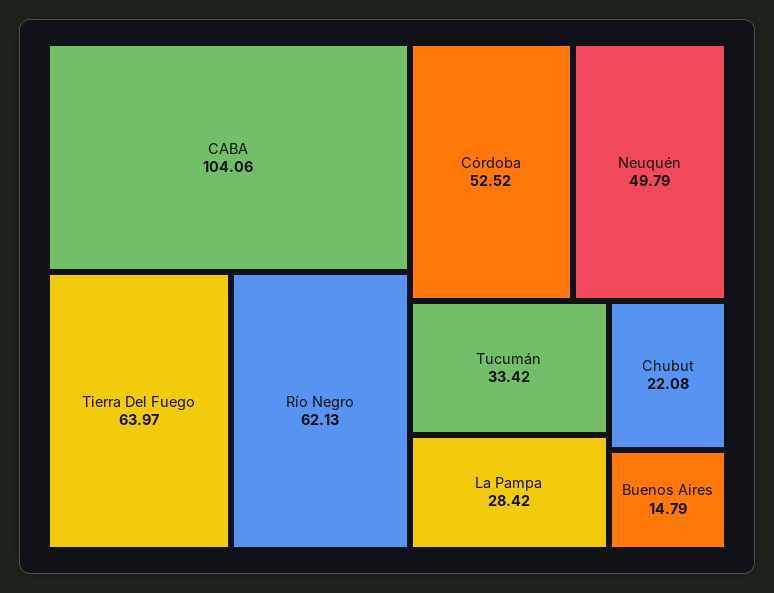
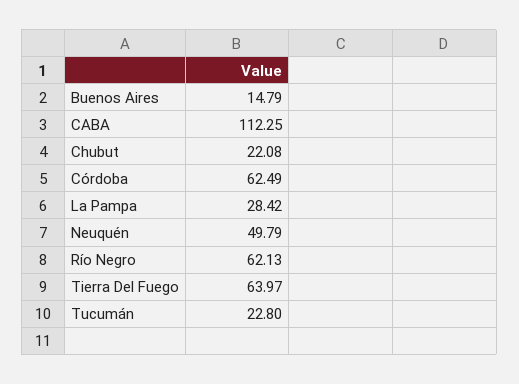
CABA: 104.06 -> 112.25
Córdoba: 52.52 -> 62.49
Tucumán: 33.42 -> 22.8

